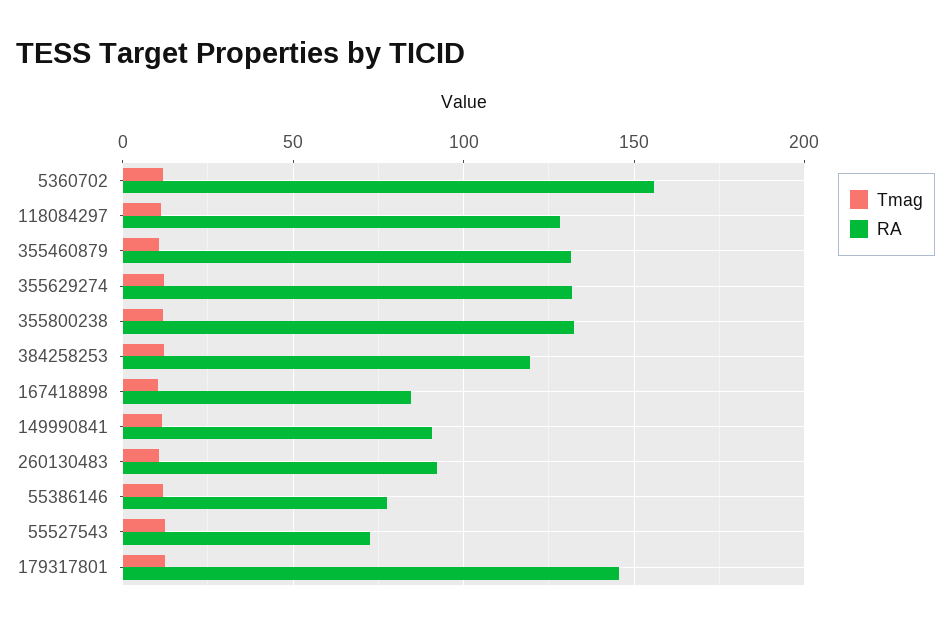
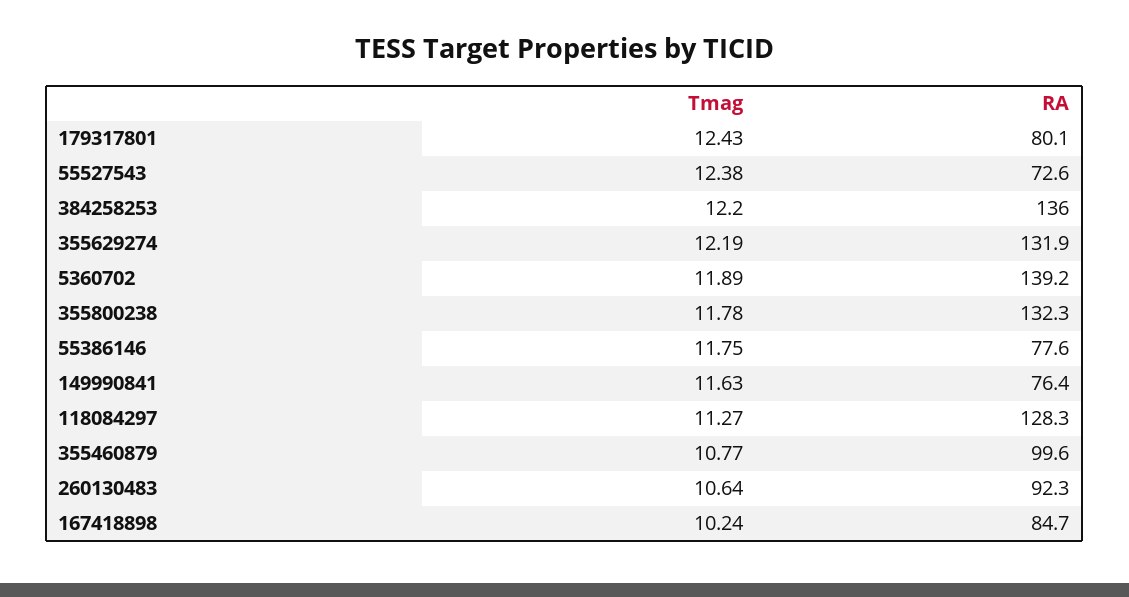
RA, 5360702: 155 -> 139.2
RA, 355460879: 130 -> 99.6
RA, 384258253: 120 -> 136
RA, 149990841: 90 -> 76.4
RA, 179317801: 145 -> 80.1

